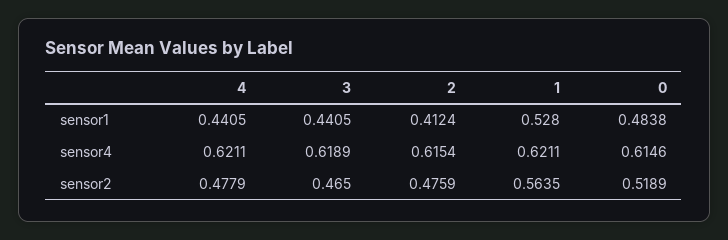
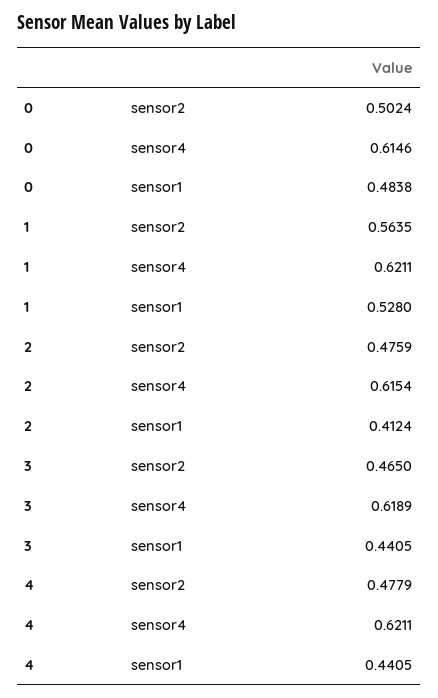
0, sensor2: 0.5189 -> 0.5024

